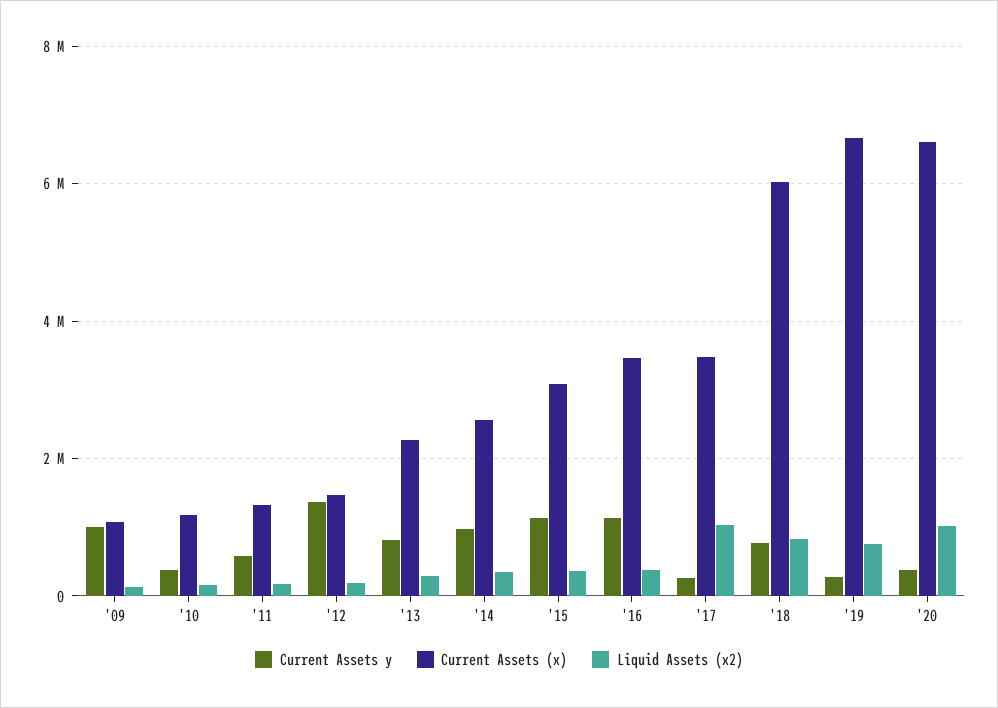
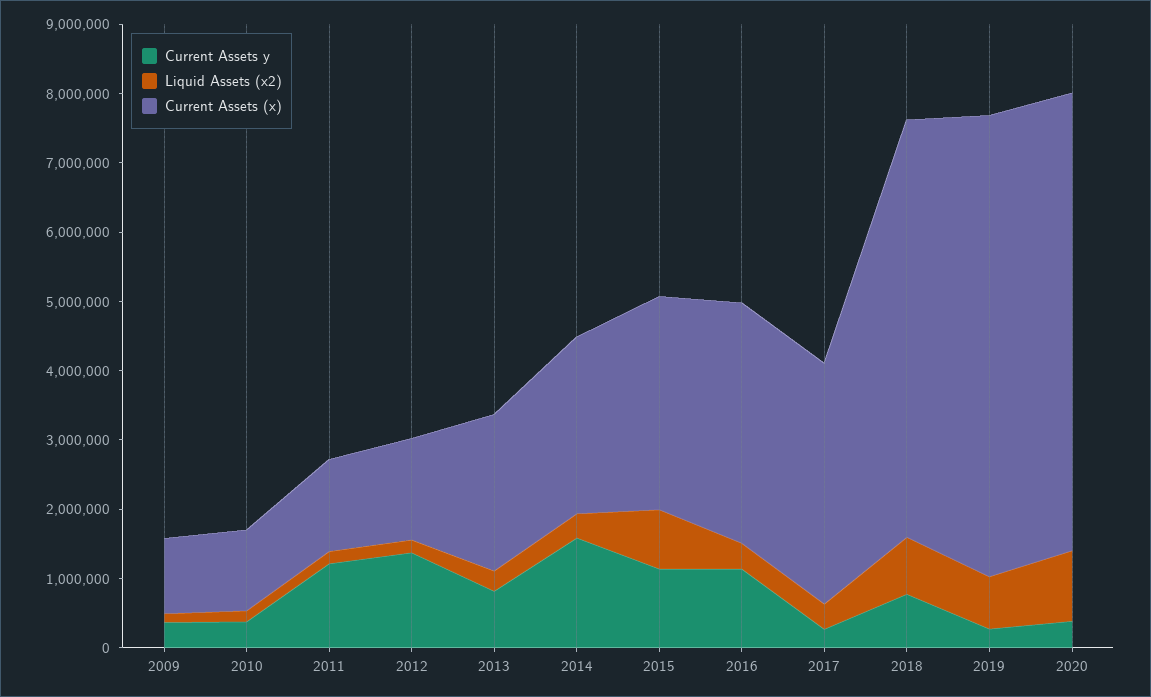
Current Assets y, '09: 1000000 -> 400000
Current Assets y, '11: 600000 -> 1200000
Current Assets y, '14: 1000000 -> 1600000
Liquid Assets (x2), '15: 400000 -> 800000
Liquid Assets (x2), '17: 1000000 -> 400000

